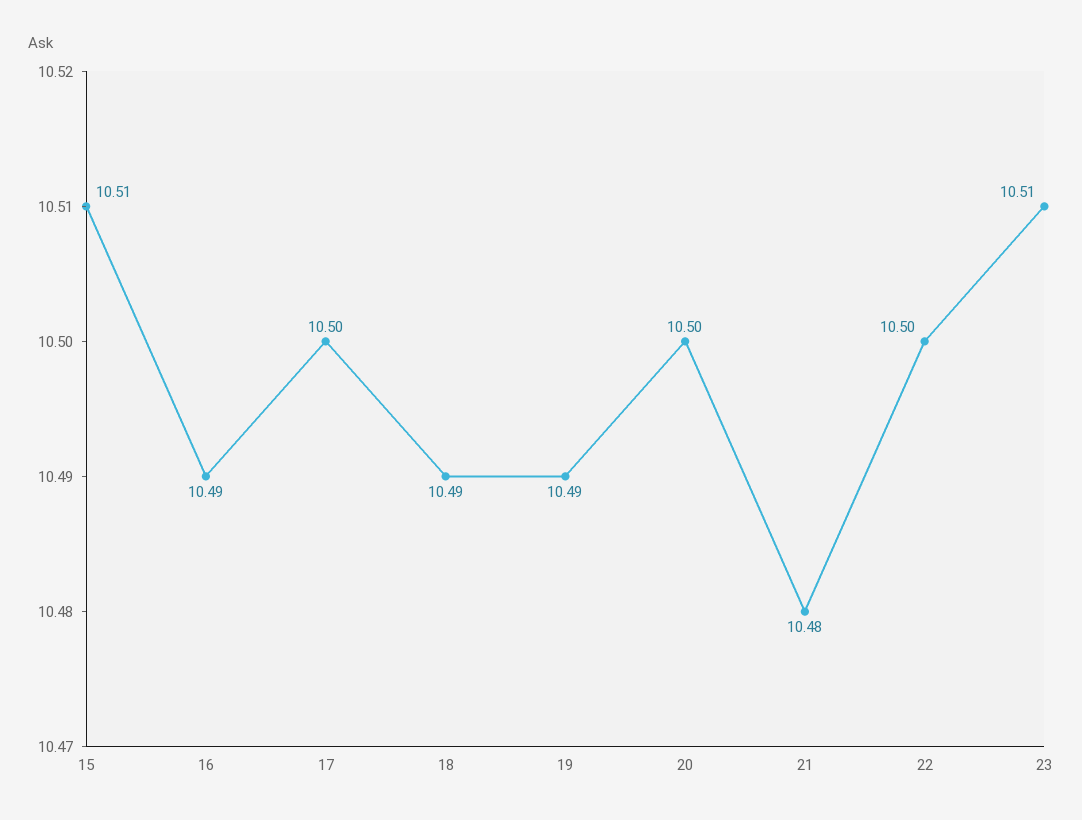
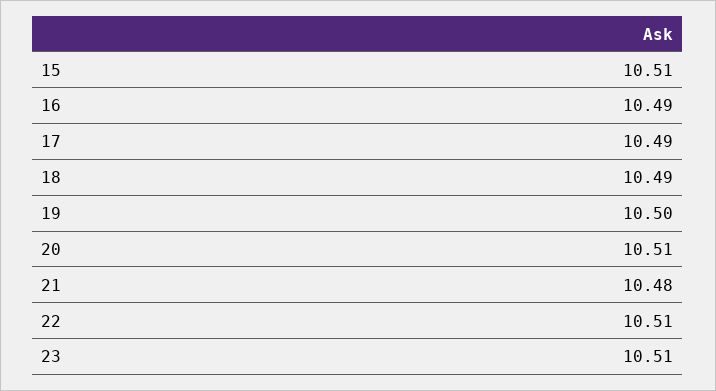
17: 10.5 -> 10.49
19: 10.49 -> 10.5
20: 10.5 -> 10.51
22: 10.5 -> 10.51

